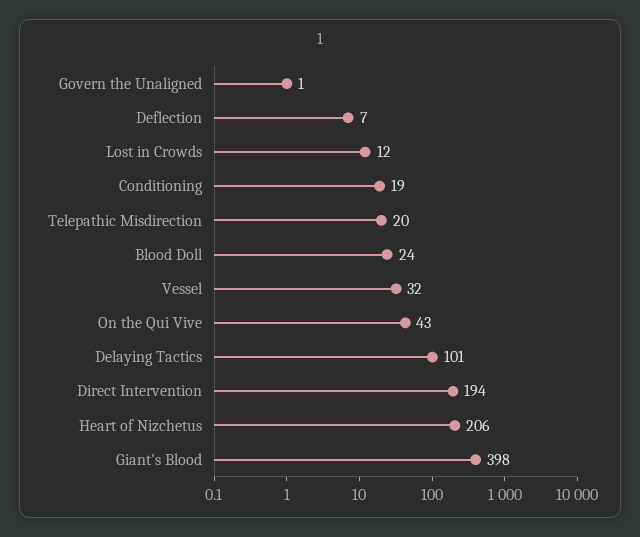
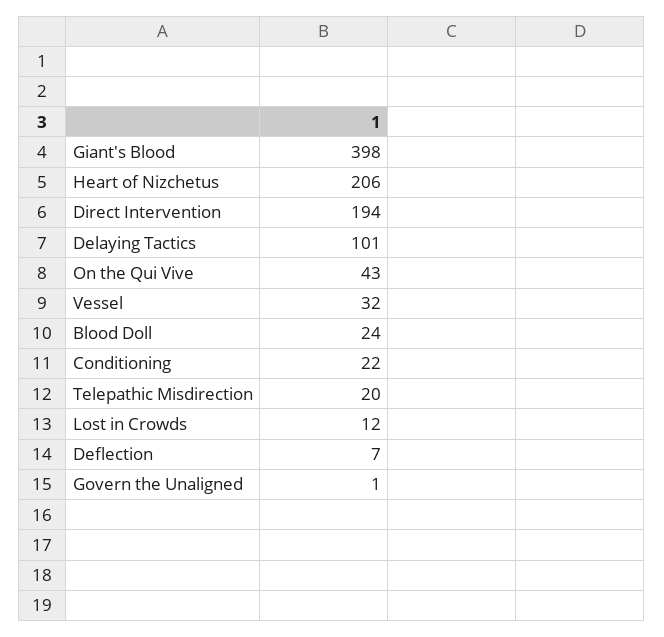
Conditioning: 19 -> 22

